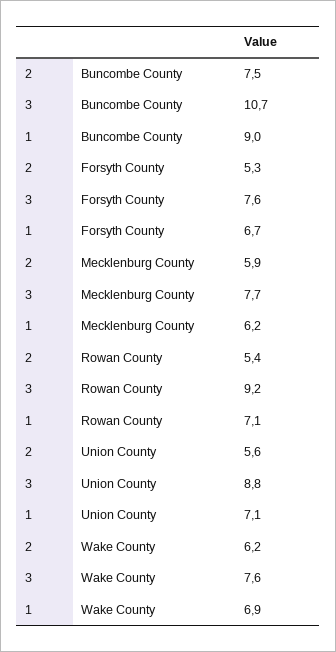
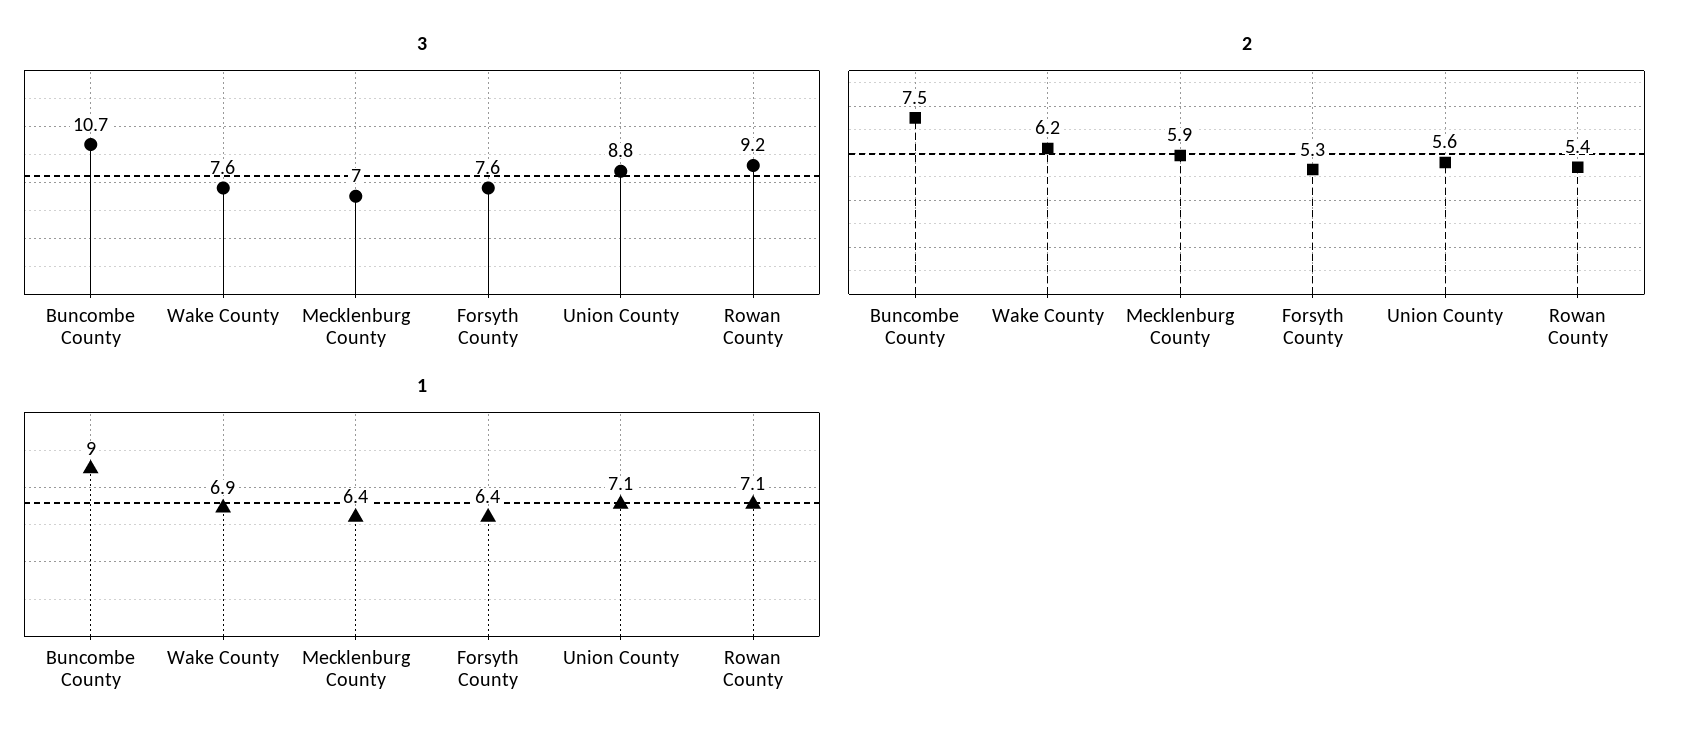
1, Forsyth County: 6.7 -> 6.4
3, Mecklenburg County: 7.7 -> 7
1, Mecklenburg County: 6.2 -> 6.4

